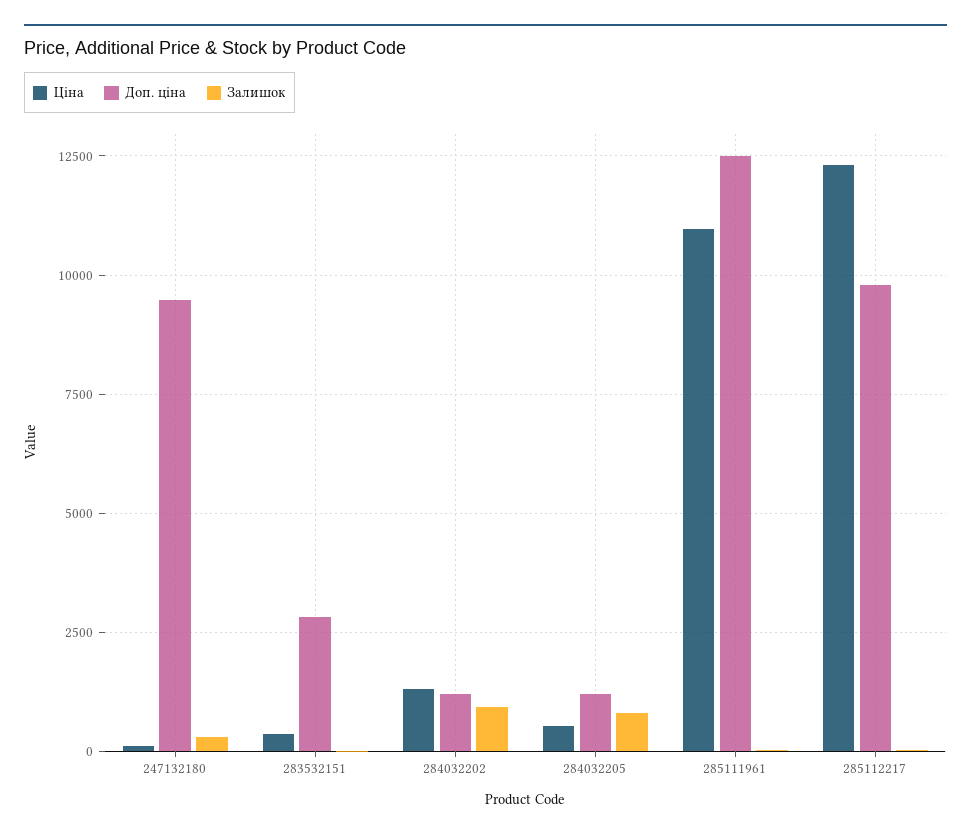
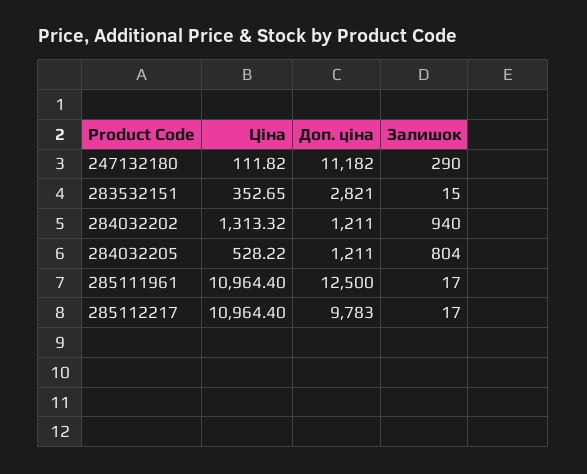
Доп. ціна, 247132180: 9500 -> 11182
Ціна, 285112217: 12250 -> 10964.4

